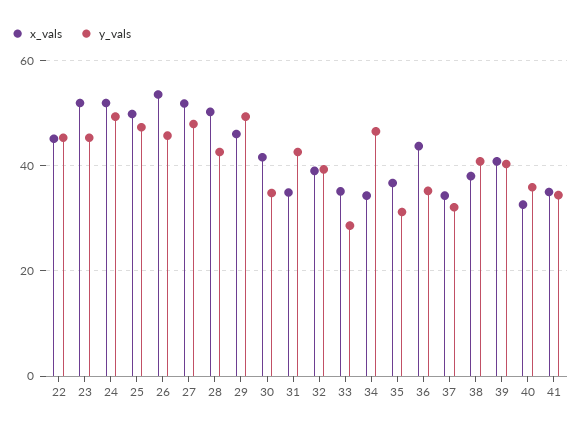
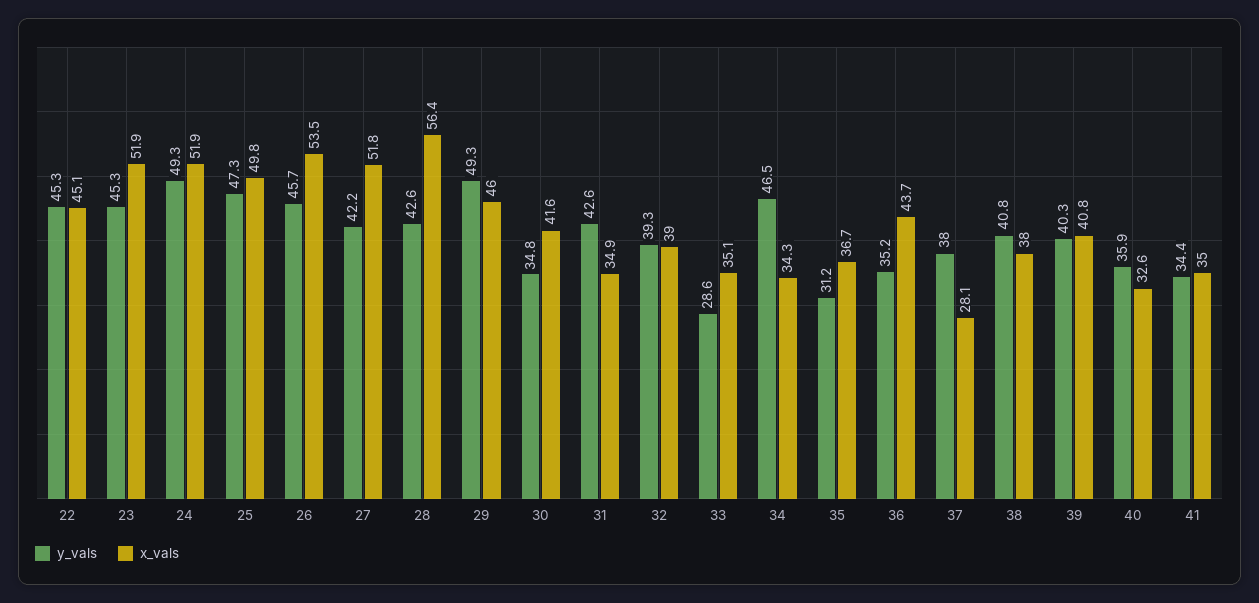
y_vals, 27: 48 -> 42.2
x_vals, 28: 50 -> 56.4
x_vals, 37: 34 -> 28.1
y_vals, 37: 32 -> 38

